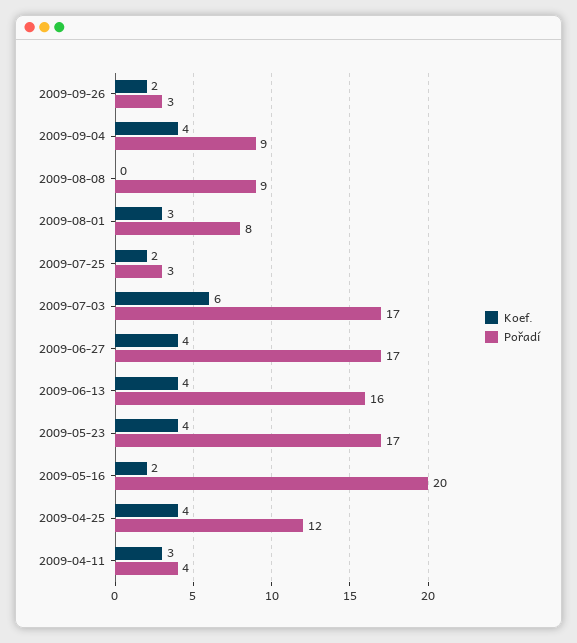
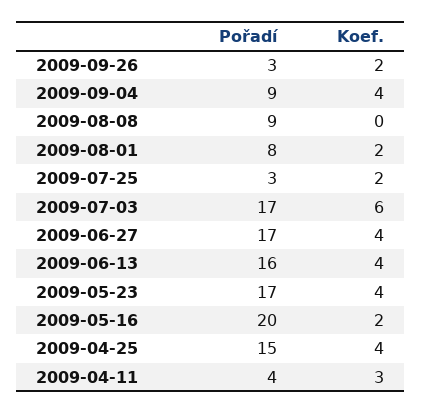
Koef., 2009-08-01: 3 -> 2
Pořadí, 2009-04-25: 12 -> 15

